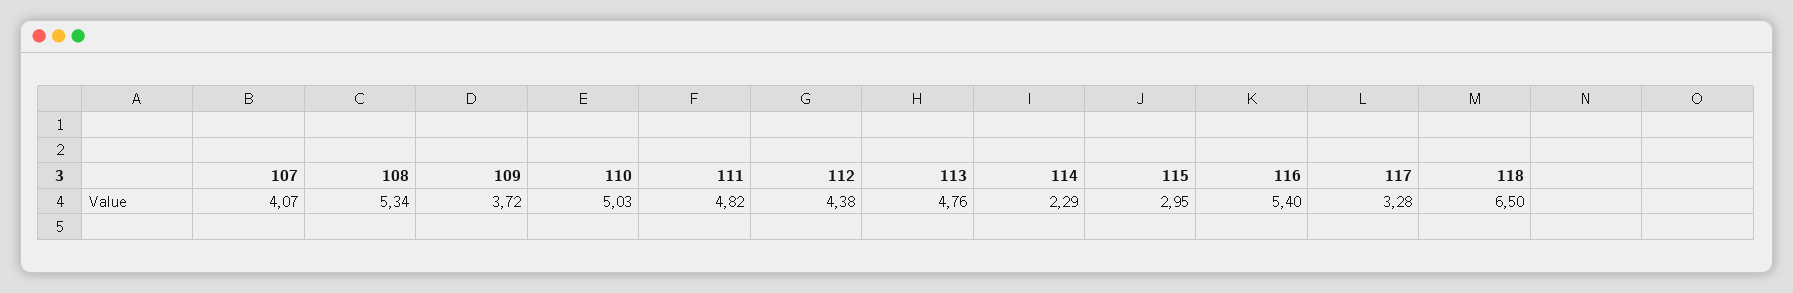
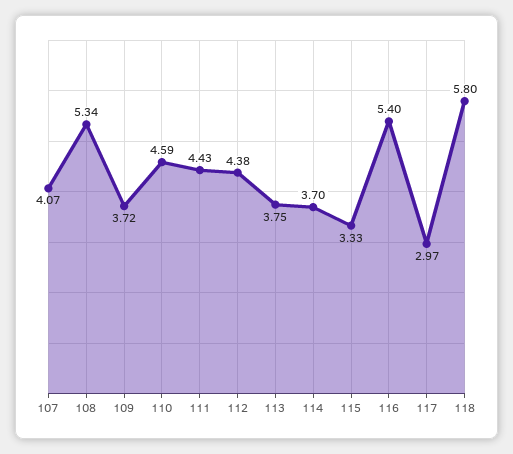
110: 5.03 -> 4.59
111: 4.82 -> 4.43
113: 4.76 -> 3.75
114: 2.29 -> 3.7
115: 2.95 -> 3.33
117: 3.28 -> 2.97
118: 6.5 -> 5.8

